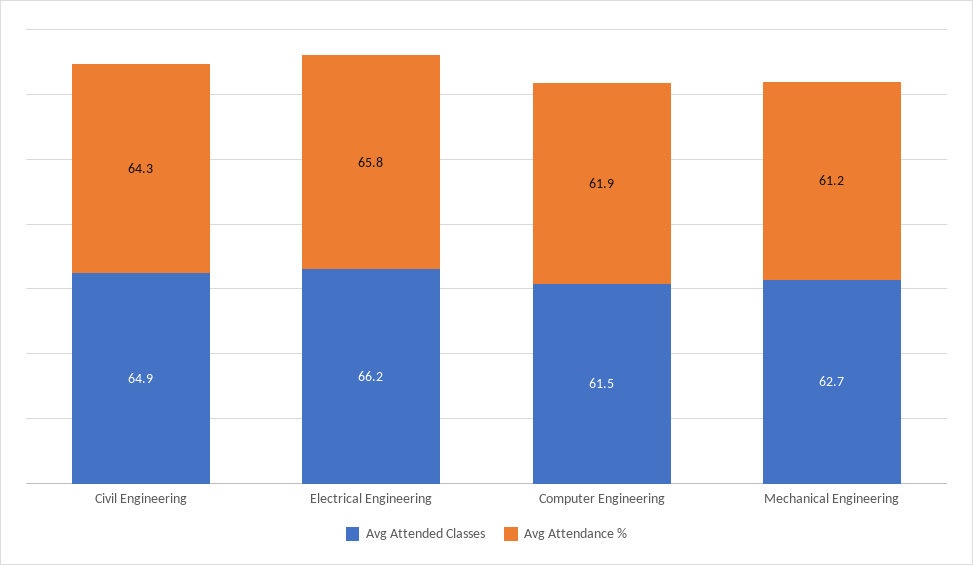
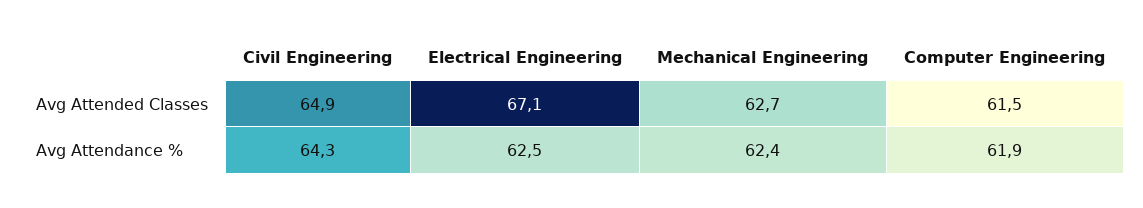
Avg Attended Classes, Electrical Engineering: 66.2 -> 67.1
Avg Attendance %, Electrical Engineering: 65.8 -> 62.5
Avg Attendance %, Mechanical Engineering: 61.2 -> 62.4

